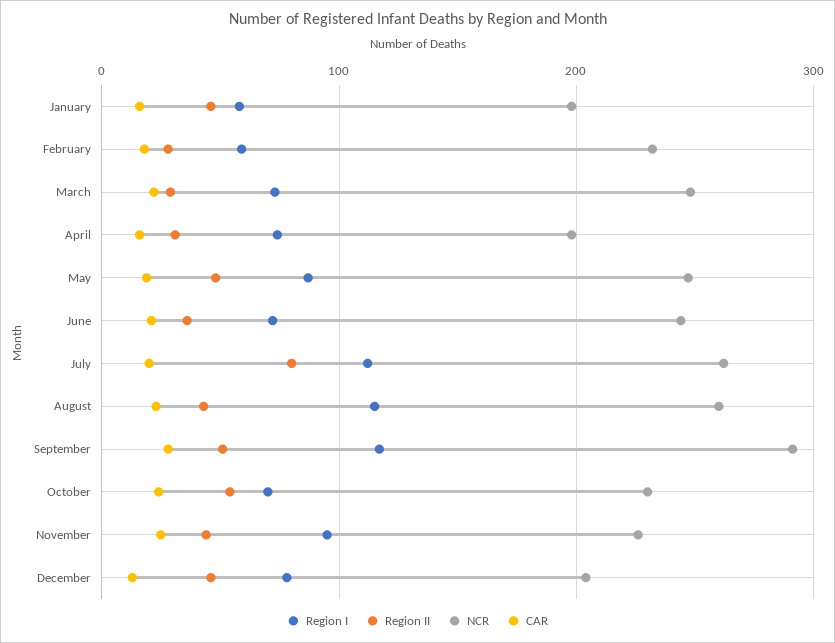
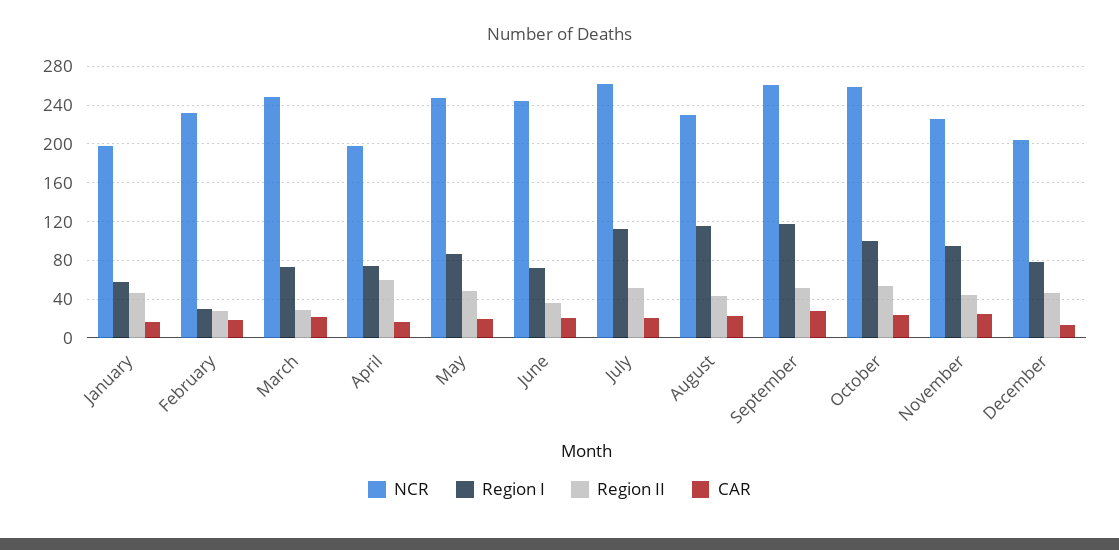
Region I, February: 60 -> 30
Region II, April: 30 -> 60
Region II, July: 80 -> 50
NCR, August: 260 -> 230
NCR, September: 290 -> 260
Region I, October: 70 -> 100
NCR, October: 230 -> 260

